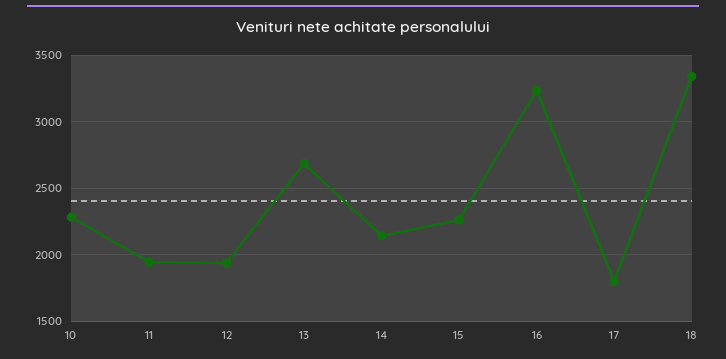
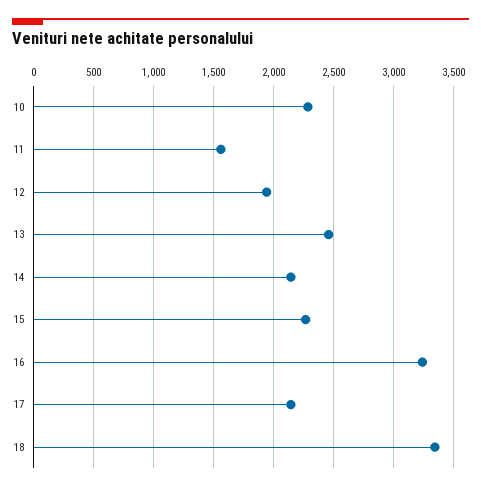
11: 1950 -> 1550
13: 2700 -> 2450
17: 1800 -> 2150

